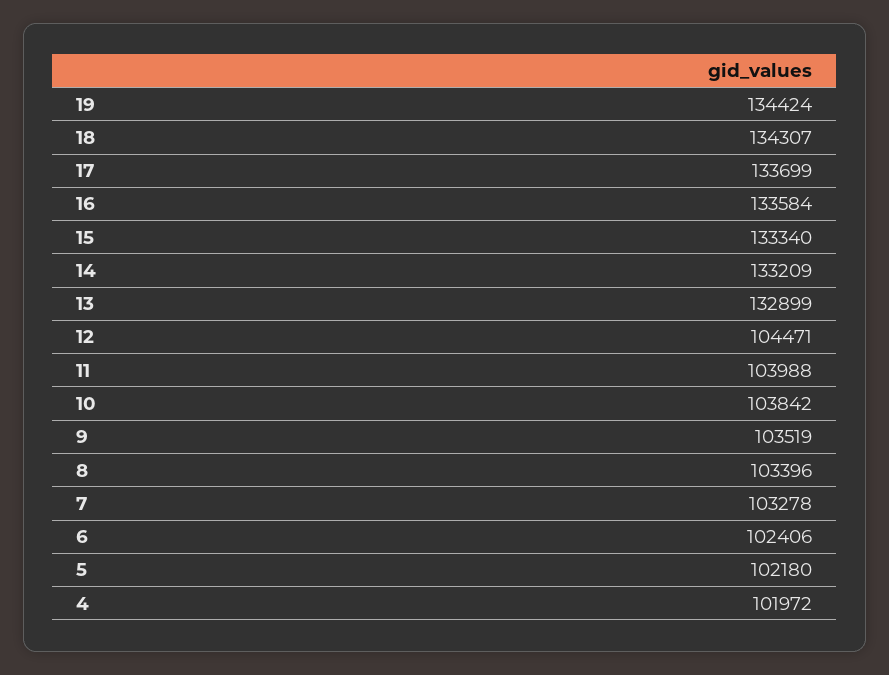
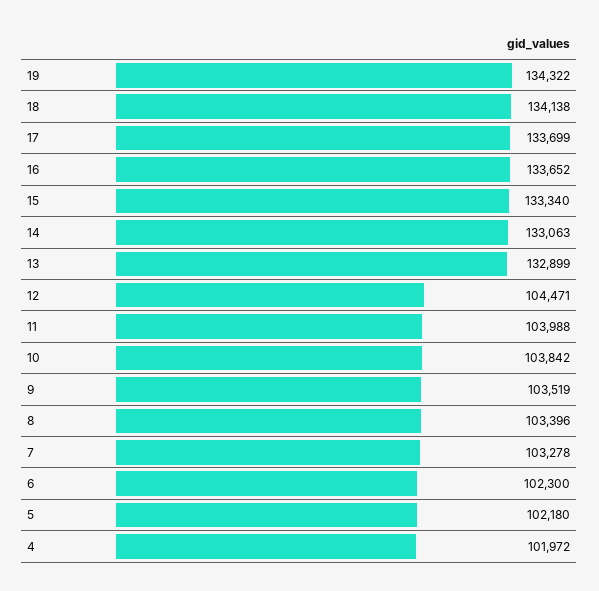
19: 134424 -> 134322
18: 134307 -> 134138
16: 133584 -> 133652
14: 133209 -> 133063
6: 102406 -> 102300

